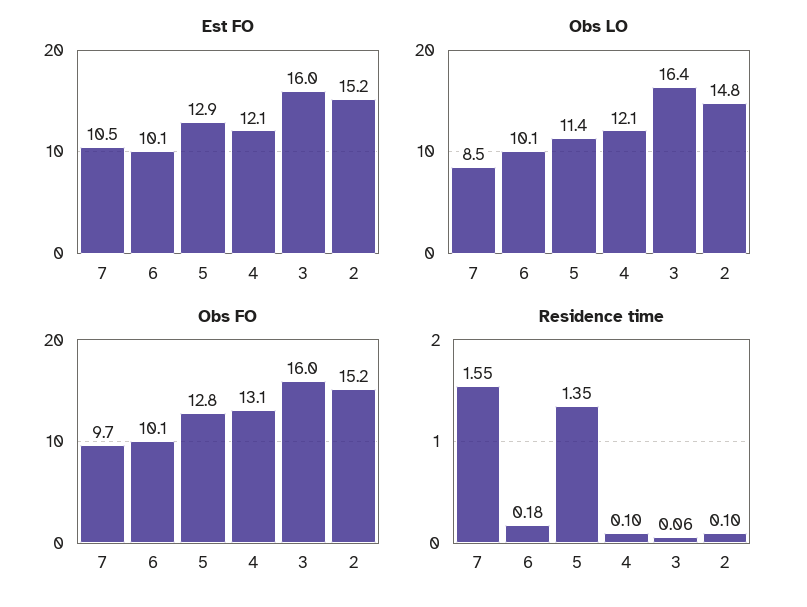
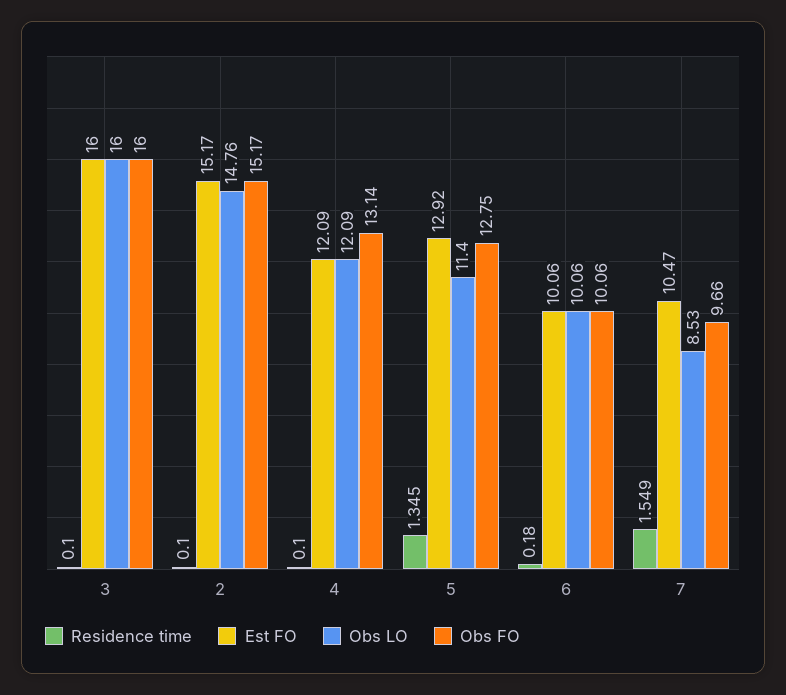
Obs LO, 3: 16.4 -> 16
Residence time, 3: 0.06 -> 0.1

